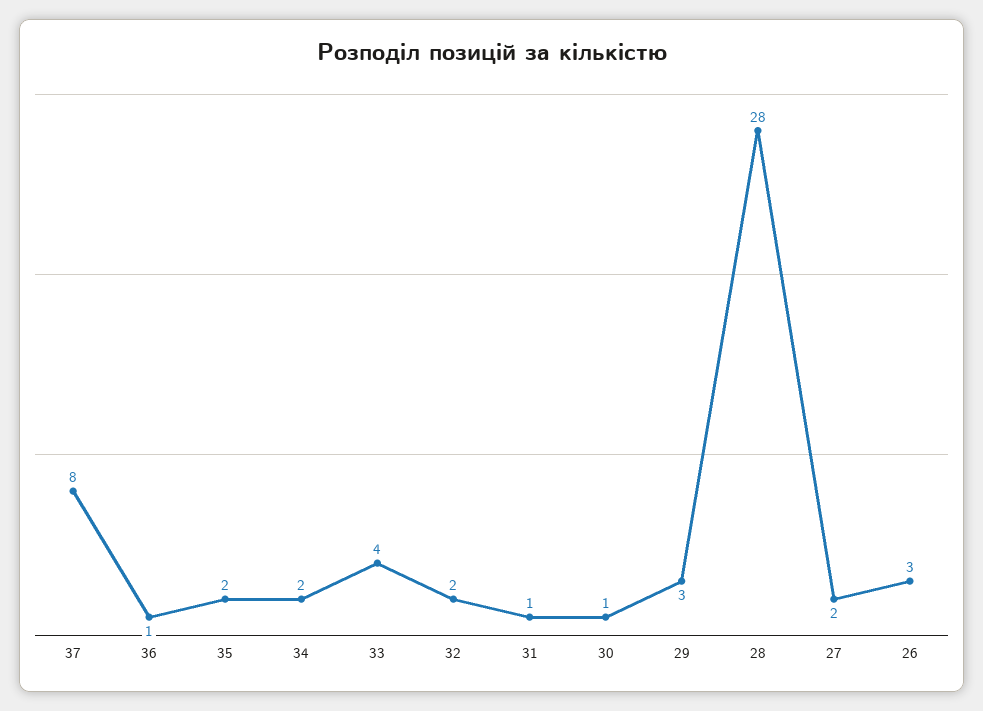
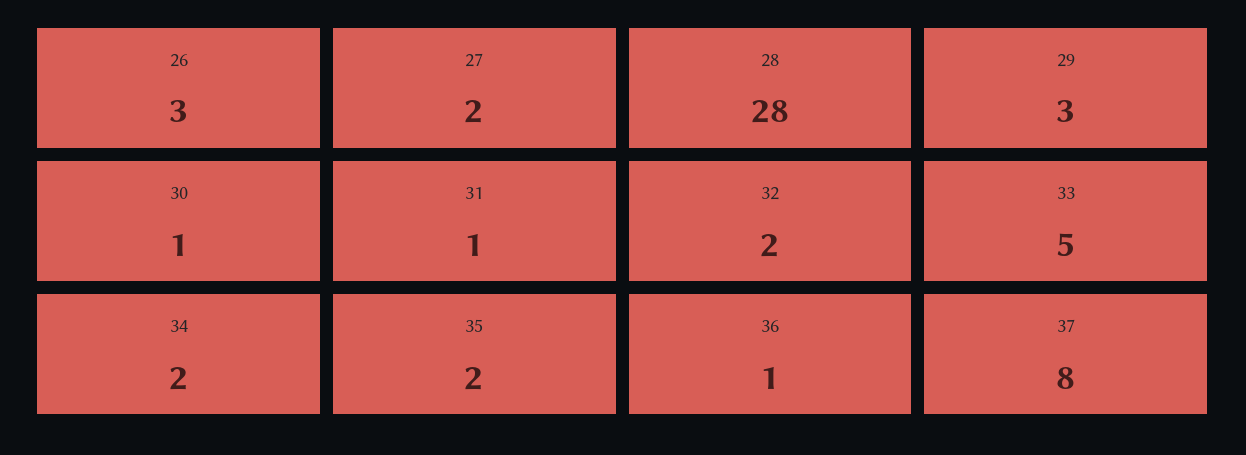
33: 4 -> 5

